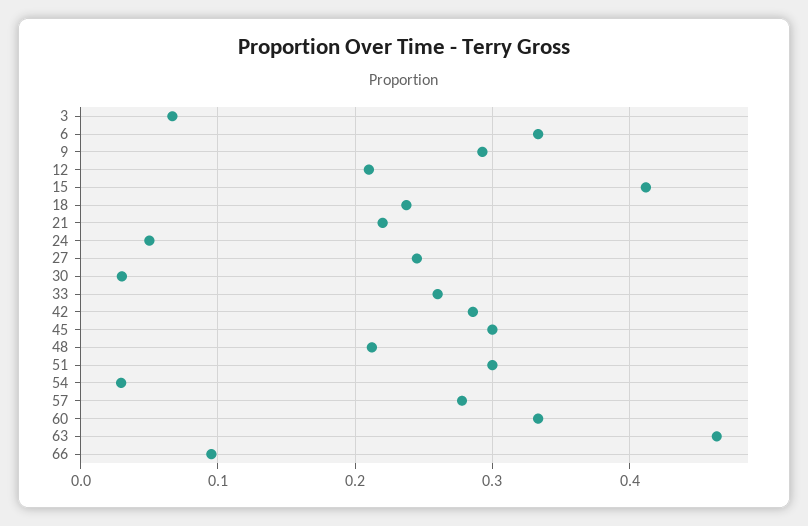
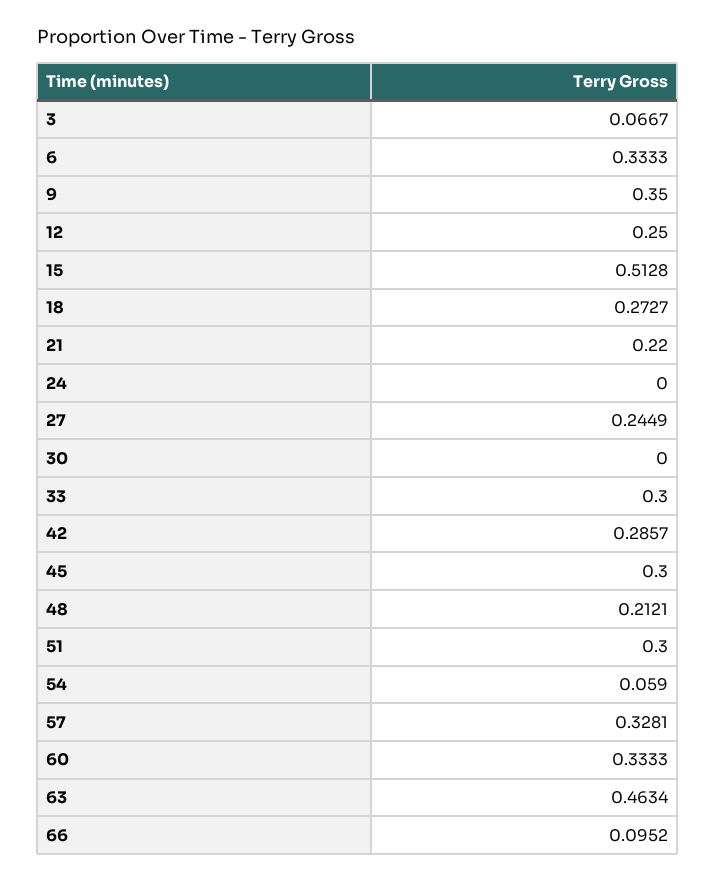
9: 0.29 -> 0.35
12: 0.21 -> 0.25
15: 0.41 -> 0.5128
18: 0.24 -> 0.2727
24: 0.05 -> 0
30: 0.03 -> 0
33: 0.26 -> 0.3
54: 0.03 -> 0.059
57: 0.28 -> 0.3281

